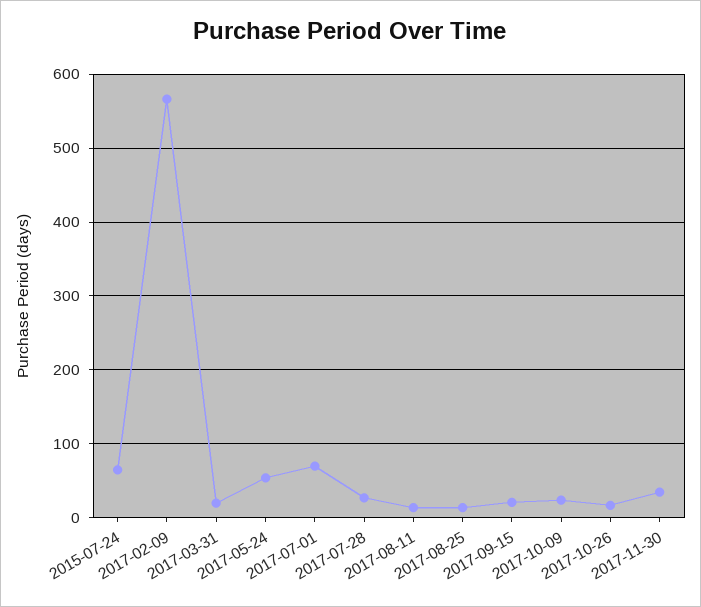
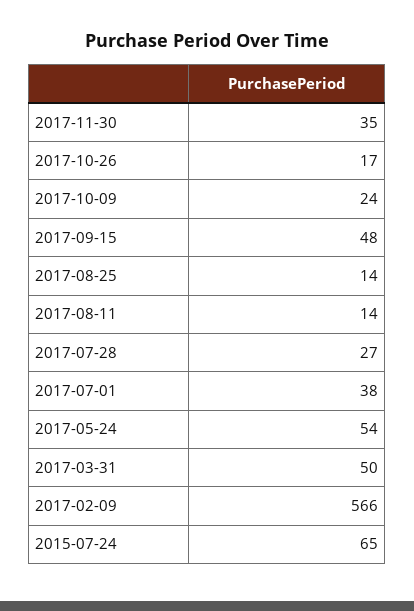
2017-03-31: 20 -> 50
2017-07-01: 70 -> 38
2017-09-15: 20 -> 48

